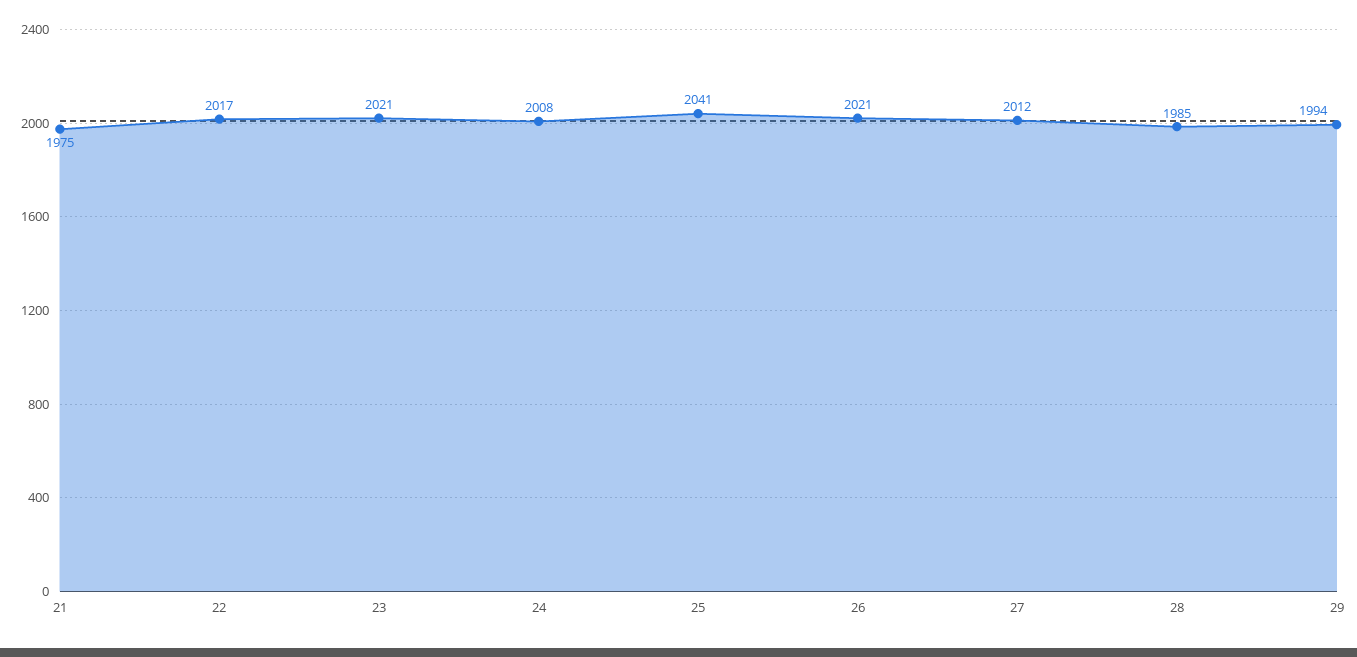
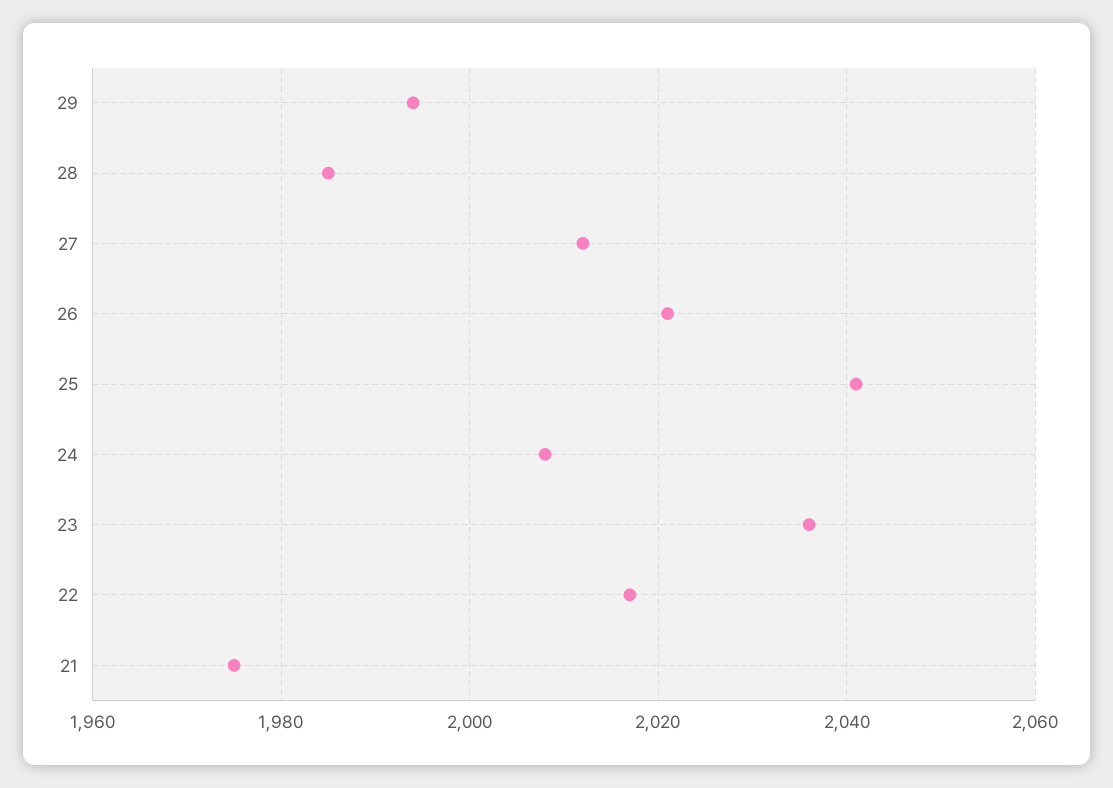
23: 2021 -> 2035

